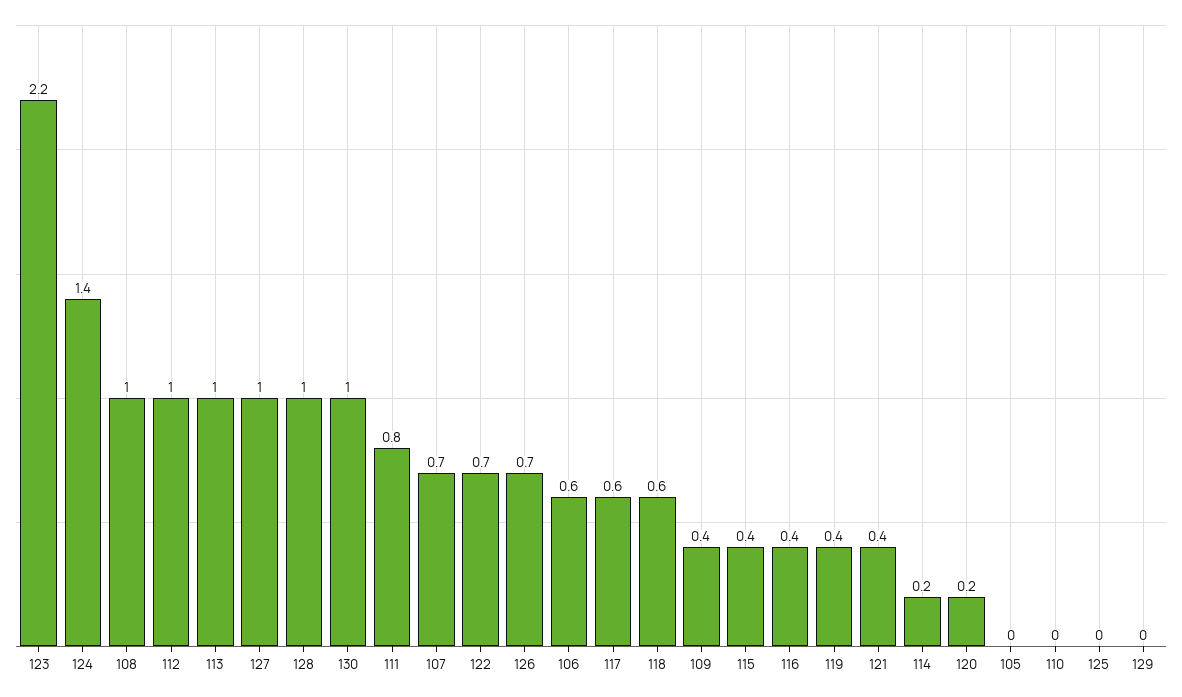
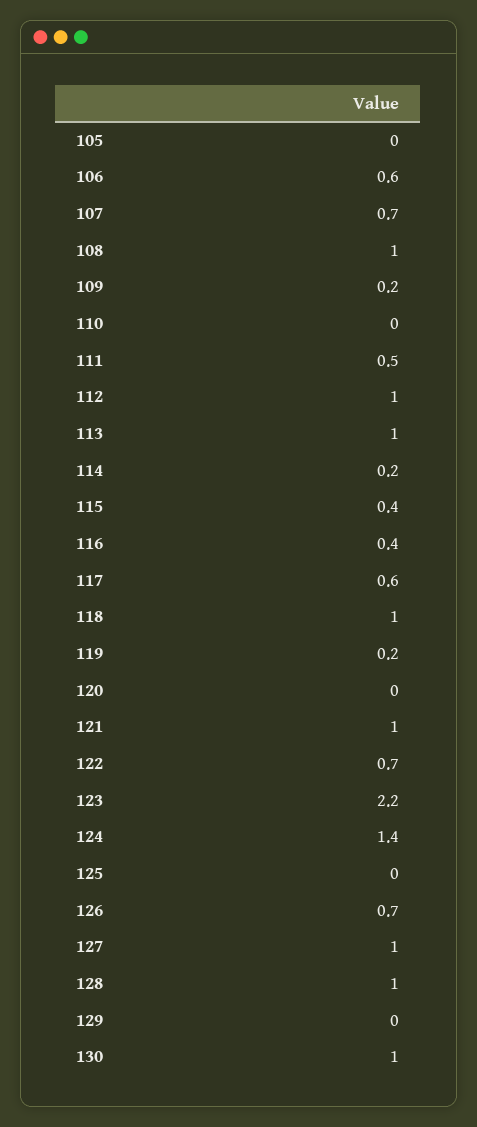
111: 0.8 -> 0.5
118: 0.6 -> 1
109: 0.4 -> 0.2
119: 0.4 -> 0.2
121: 0.4 -> 1
120: 0.2 -> 0

